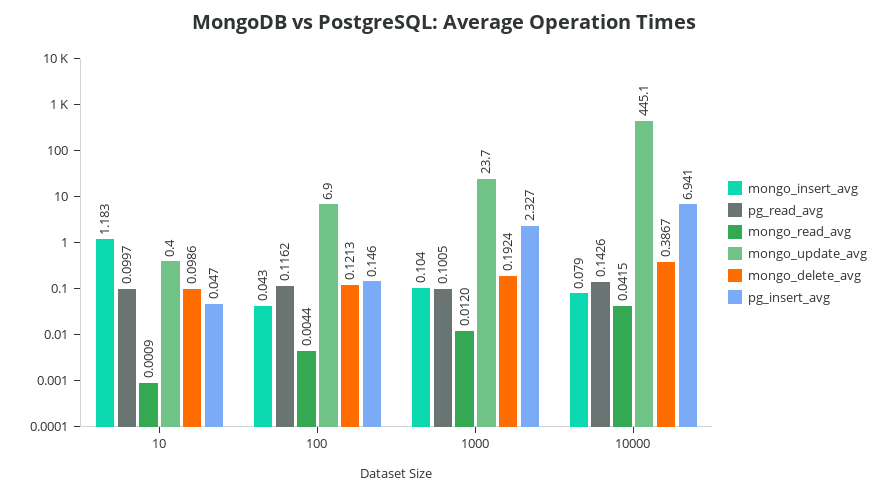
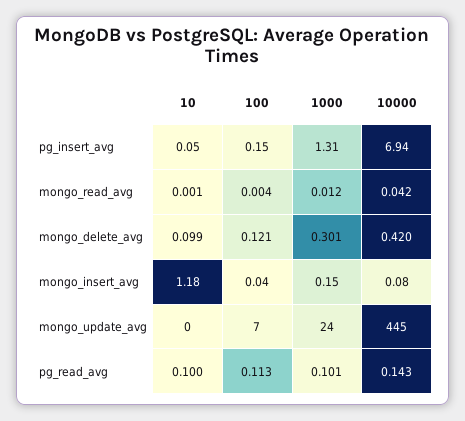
pg_read_avg, 100: 0.1162 -> 0.113
mongo_insert_avg, 1000: 0.104 -> 0.15
mongo_delete_avg, 1000: 0.1924 -> 0.301
pg_insert_avg, 1000: 2.327 -> 1.31
mongo_delete_avg, 10000: 0.3867 -> 0.42

